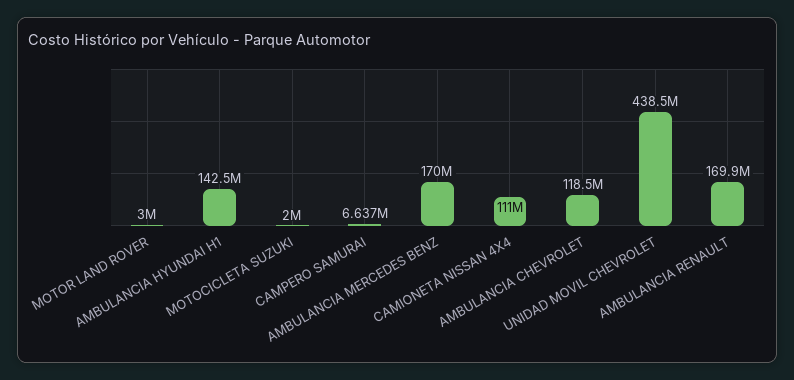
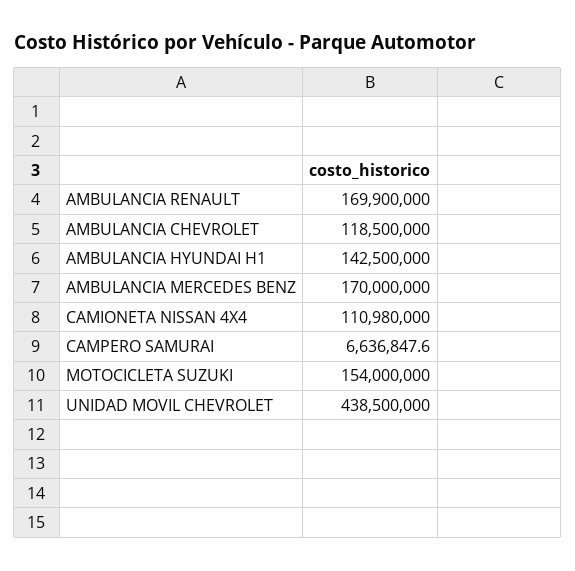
MOTOR LAND ROVER: 3000000 -> none
MOTOCICLETA SUZUKI: 2000000 -> 154000000

